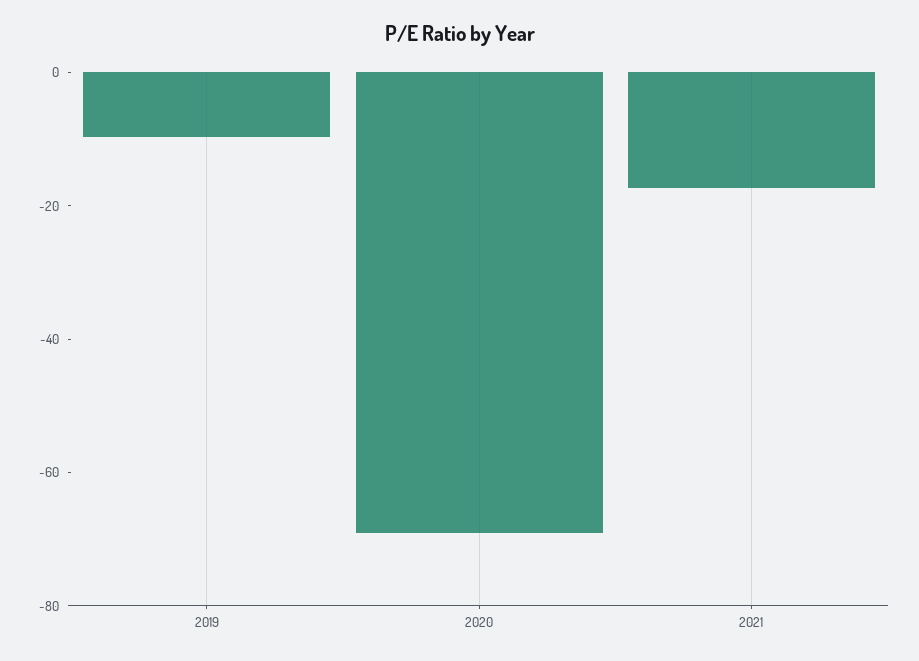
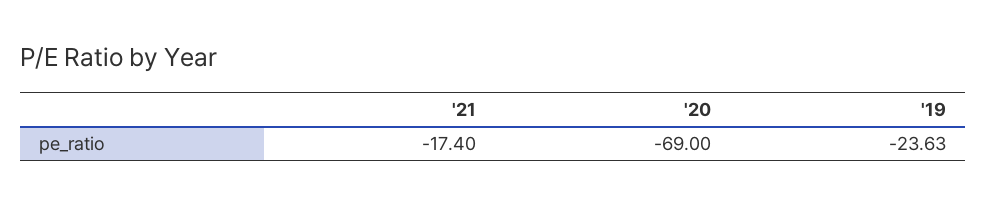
2019: -10 -> -23.63

